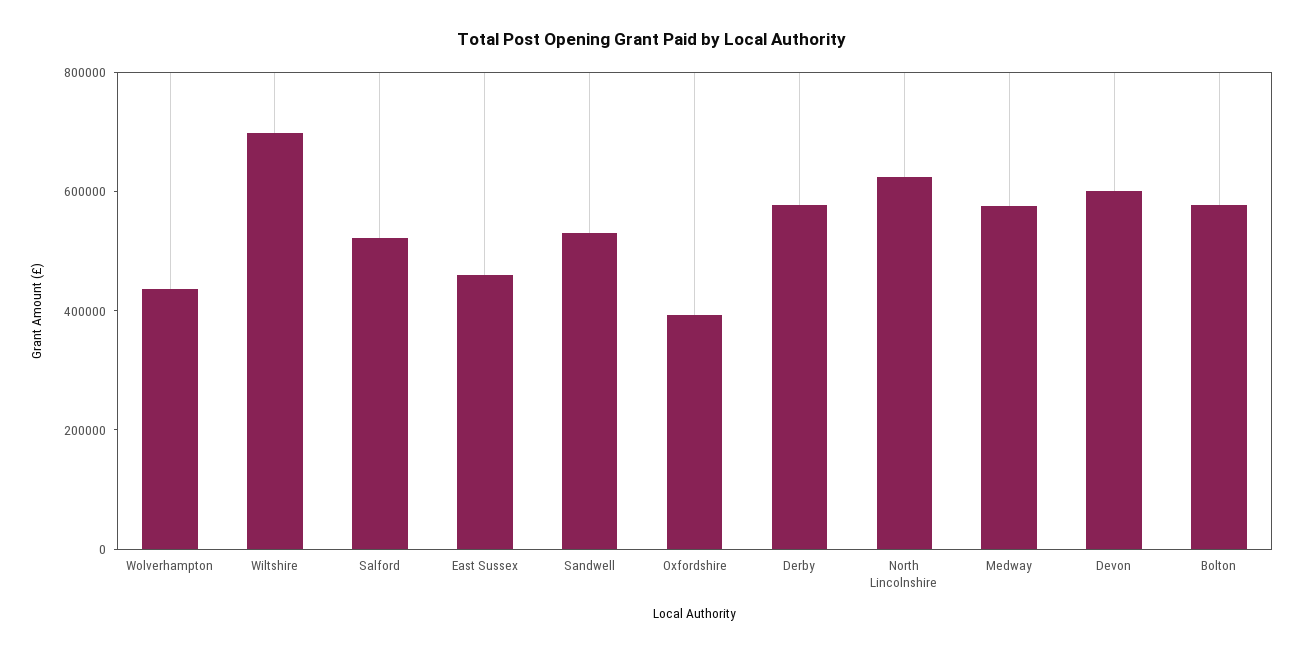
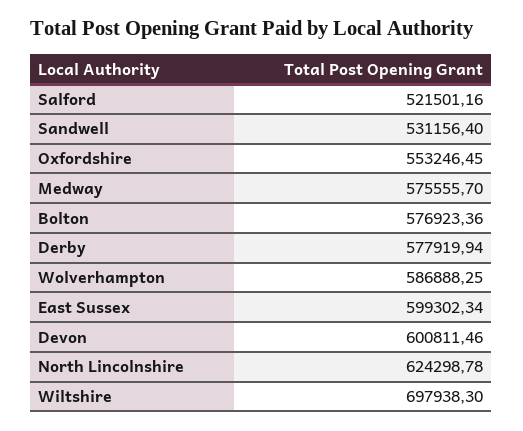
Wolverhampton: 450000 -> 586888.25
East Sussex: 450000 -> 599302.34
Oxfordshire: 400000 -> 553246.45

